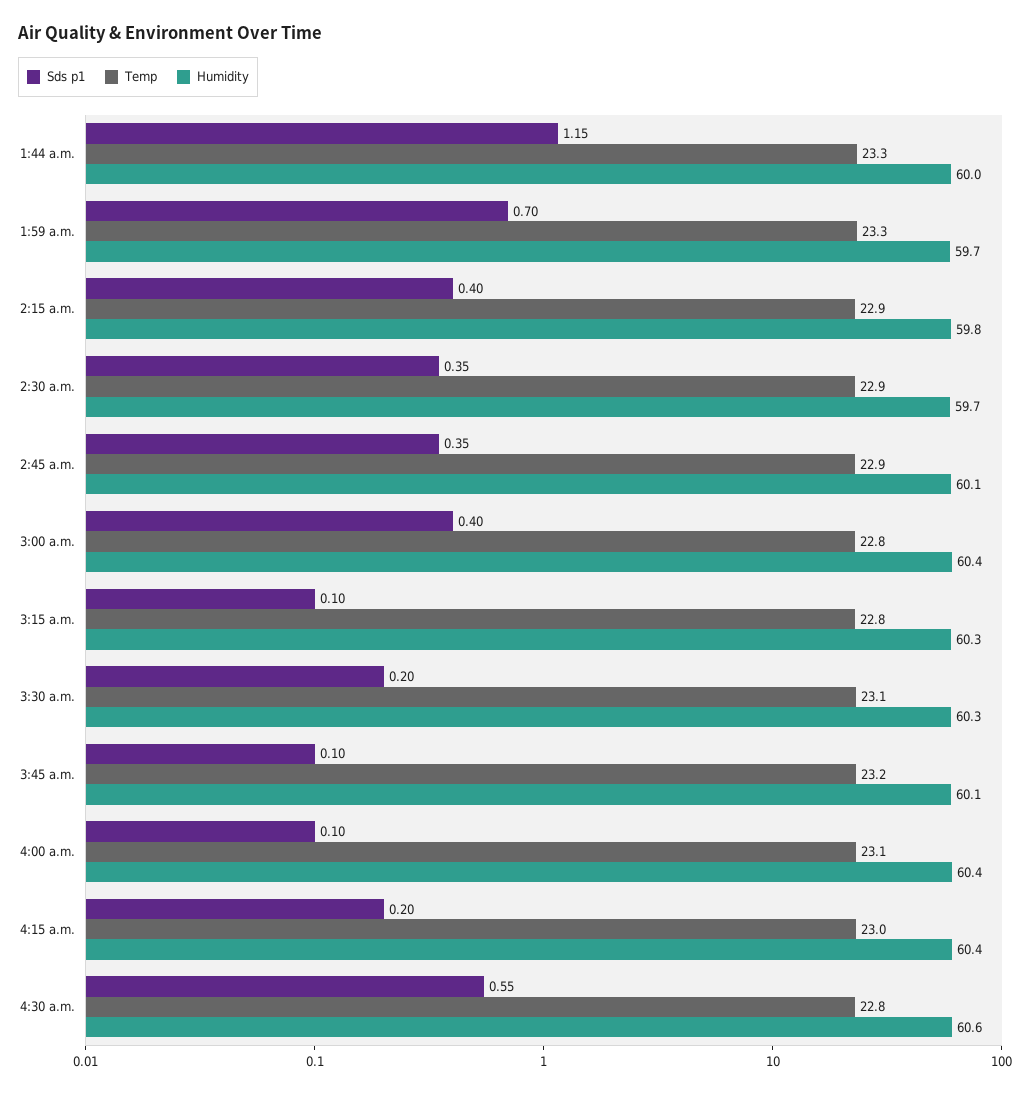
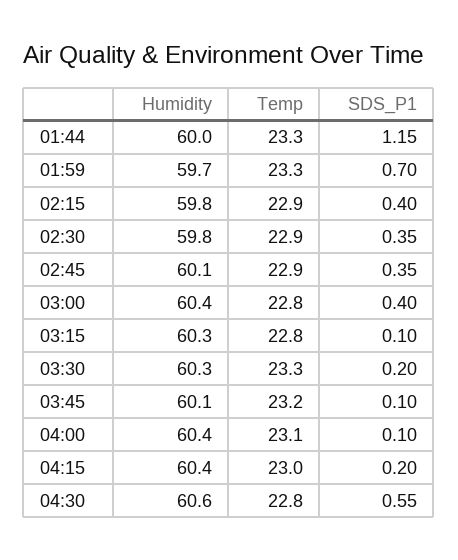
Humidity, 2:30 a.m.: 59.7 -> 59.8
Temp, 3:30 a.m.: 23.1 -> 23.3

